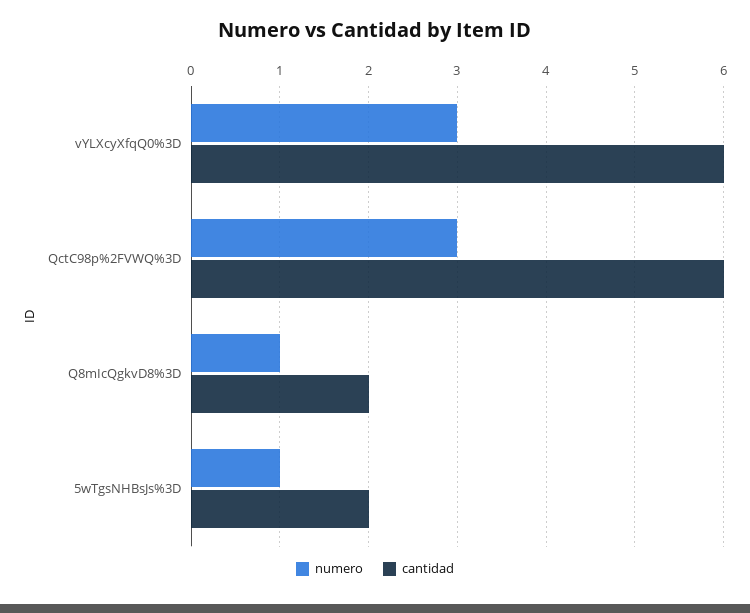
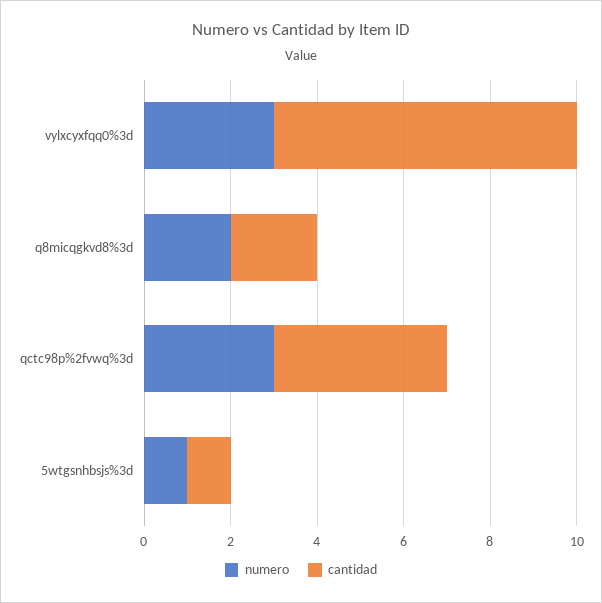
cantidad, vYLXcyXfqQ0%3D: 6 -> 7
cantidad, QctC98p%2FVWQ%3D: 6 -> 4
numero, Q8mIcQgkvD8%3D: 1 -> 2
cantidad, 5wTgsNHBsJs%3D: 2 -> 1

